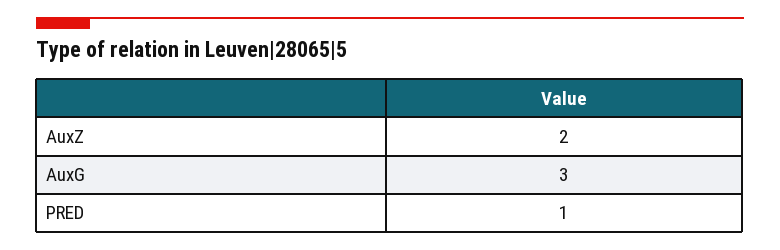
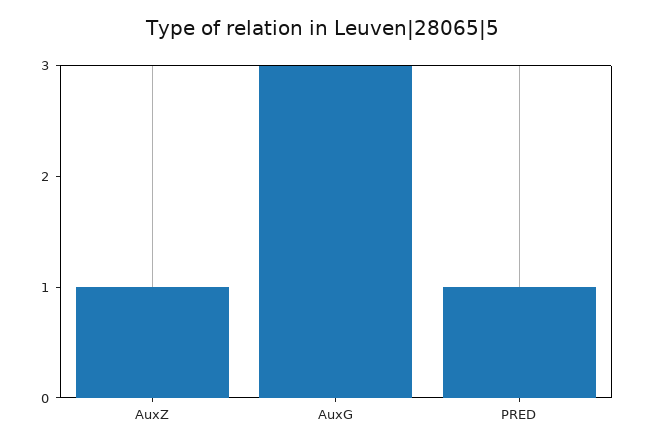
AuxZ: 2 -> 1

